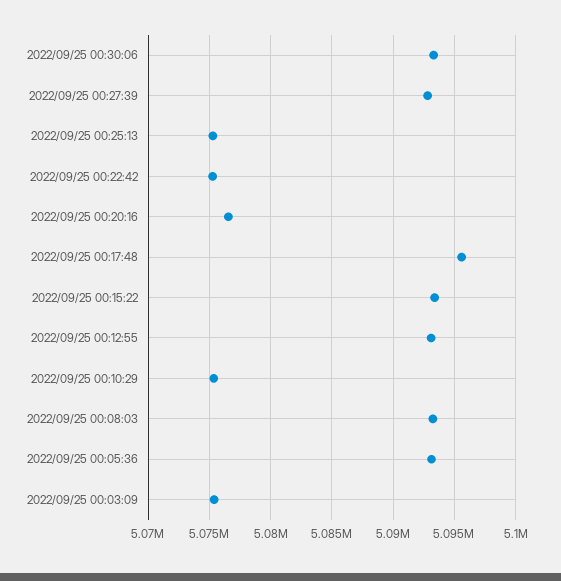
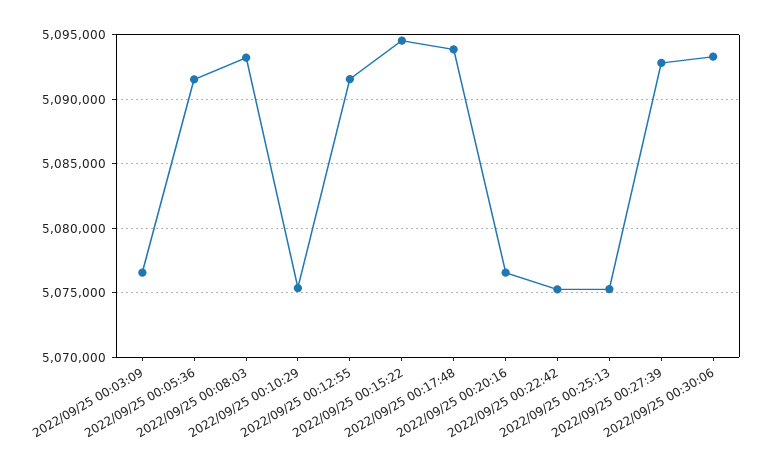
2022/09/25 00:17:48: 5095500 -> 5094000
2022/09/25 00:15:22: 5093500 -> 5094500
2022/09/25 00:12:55: 5093000 -> 5091500
2022/09/25 00:05:36: 5093000 -> 5091500
2022/09/25 00:03:09: 5075500 -> 5076500

